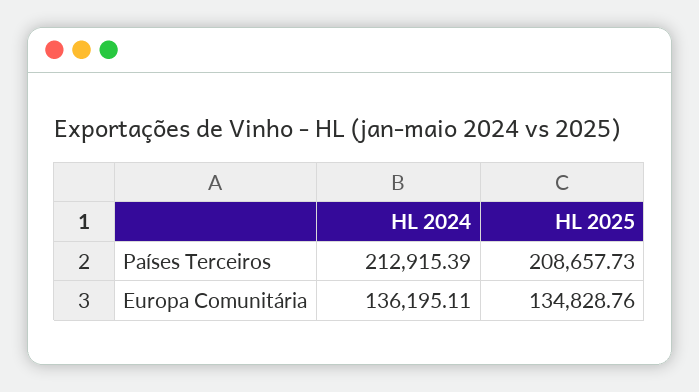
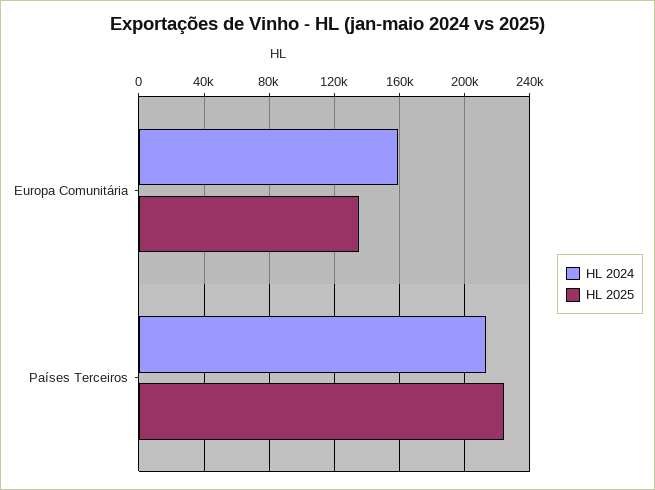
HL 2025, Países Terceiros: 208657.73 -> 225000
HL 2024, Europa Comunitária: 136195.11 -> 160000

